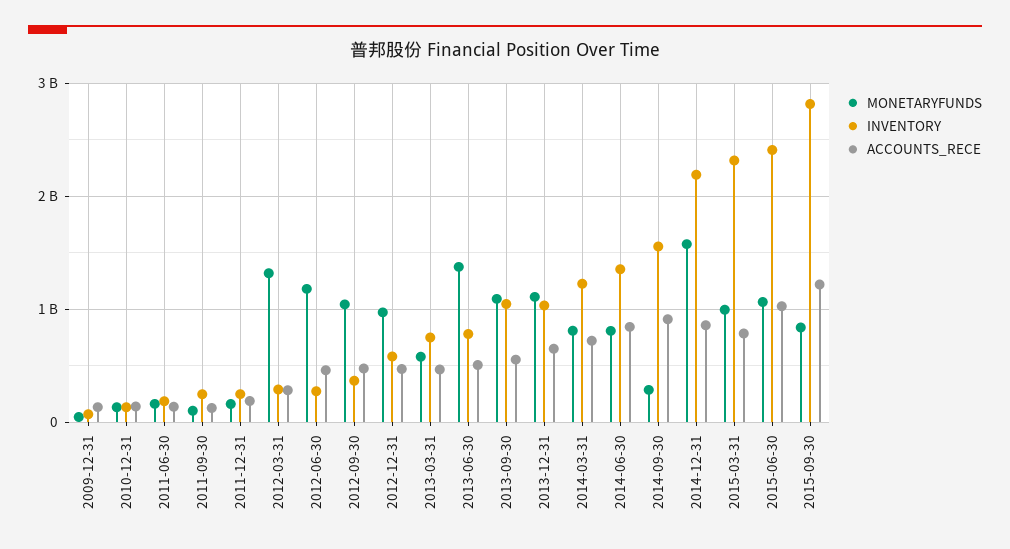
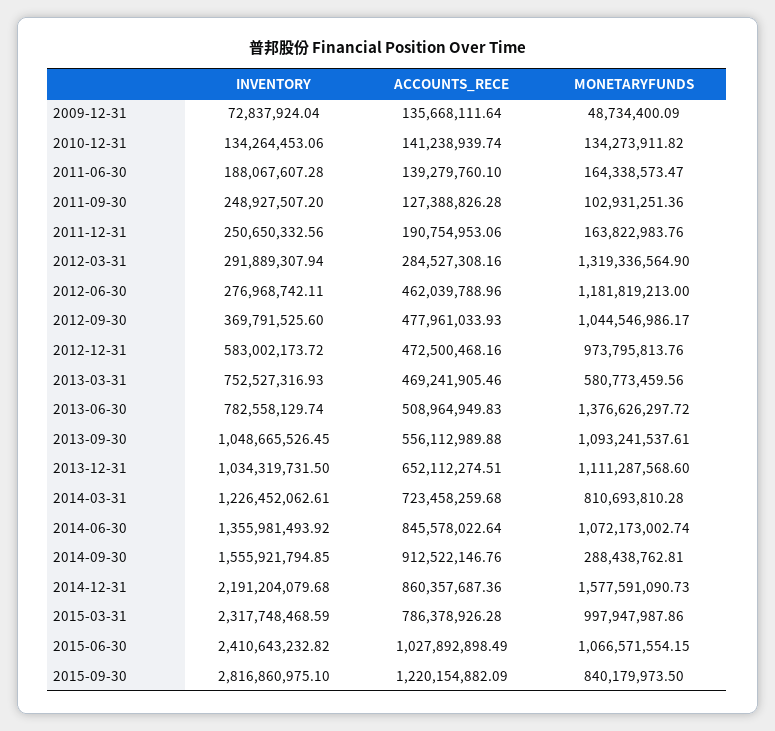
MONETARYFUNDS, 2014-06-30: 800000000 -> 1072173002.74

